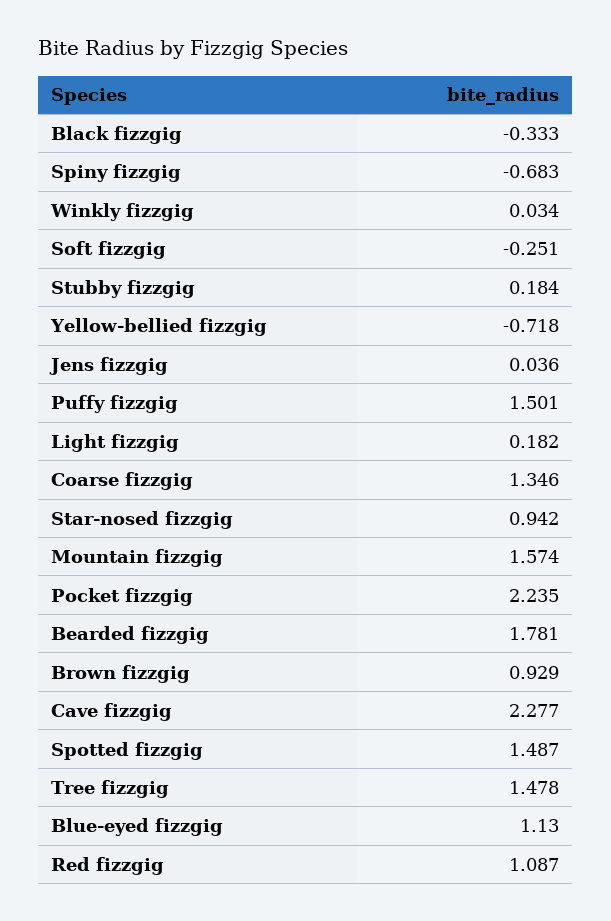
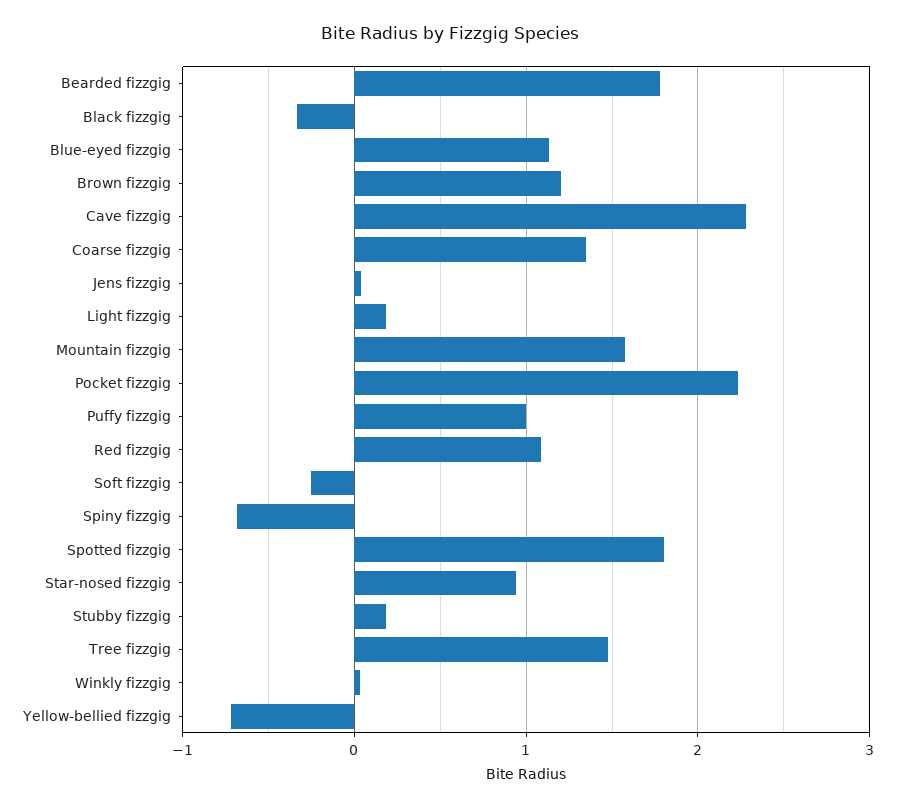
Puffy fizzgig: 1.501 -> 1
Brown fizzgig: 0.929 -> 1.2
Spotted fizzgig: 1.487 -> 1.8

